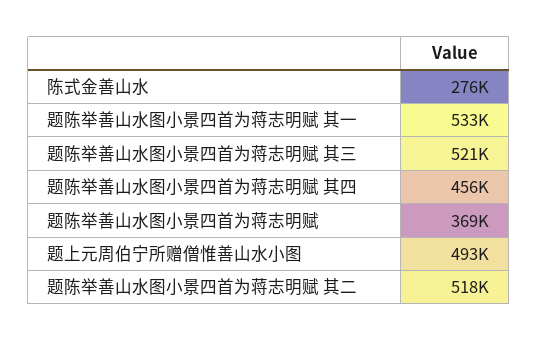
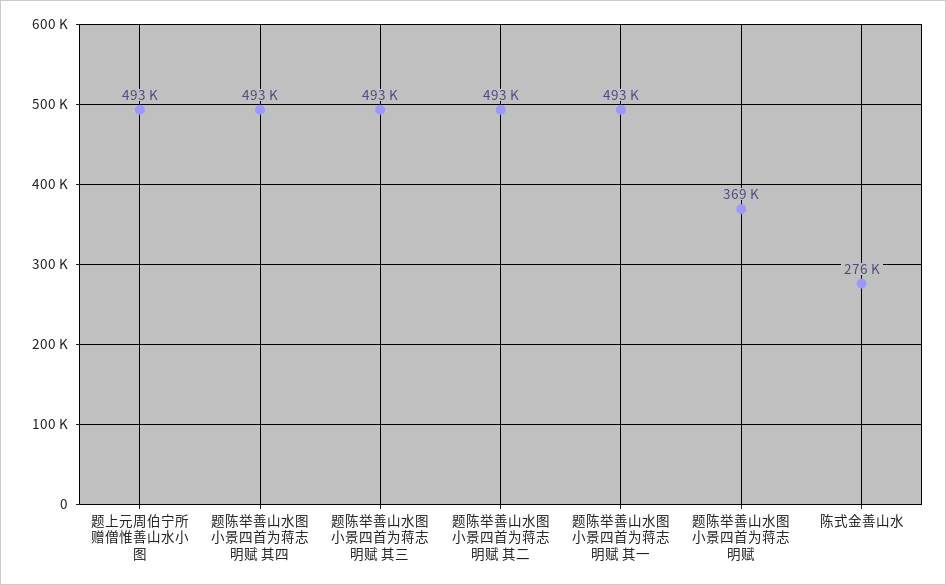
题陈举善山水图小景四首为蒋志明赋 其一: 533000 -> 493000
题陈举善山水图小景四首为蒋志明赋 其三: 521000 -> 493000
题陈举善山水图小景四首为蒋志明赋 其四: 456000 -> 493000
题陈举善山水图小景四首为蒋志明赋 其二: 518000 -> 493000

